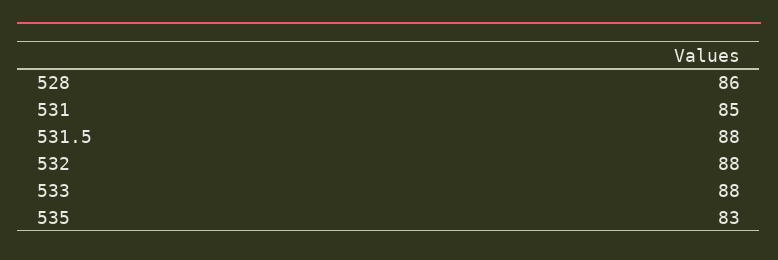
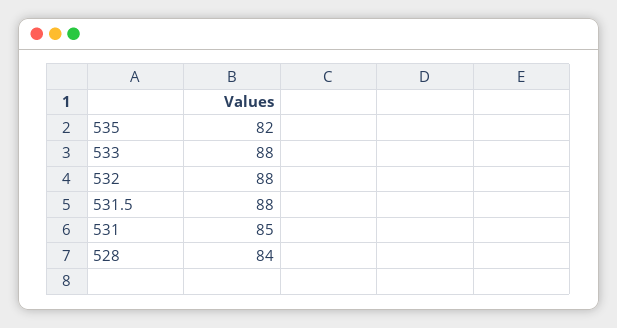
528: 86 -> 84
535: 83 -> 82

